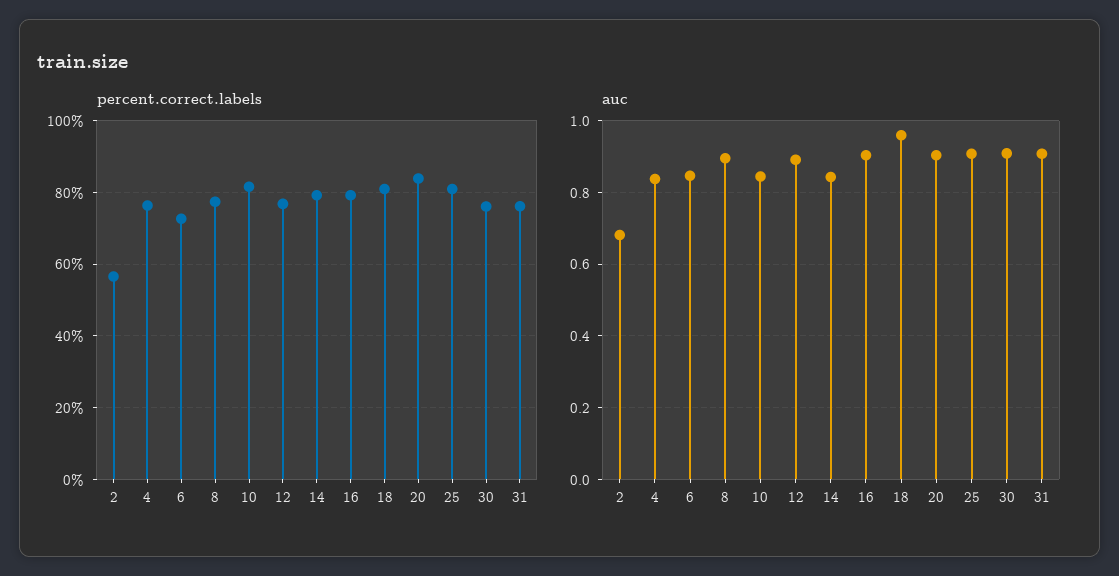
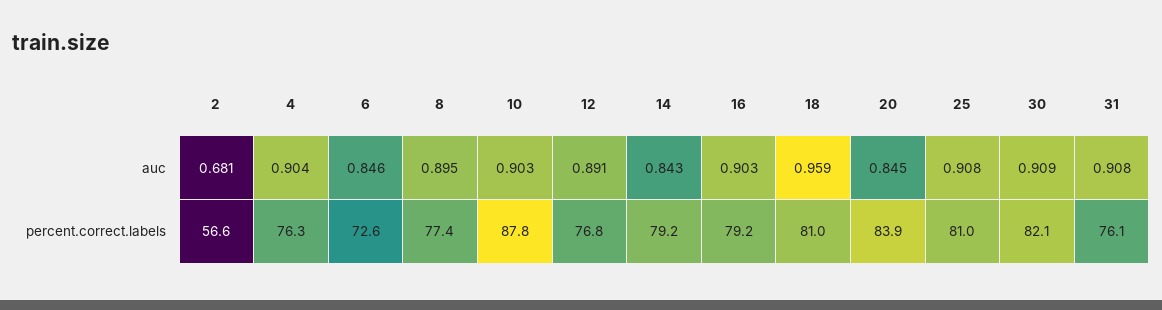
percent.correct.labels, 10: 82 -> 87.8
percent.correct.labels, 30: 76 -> 82.1
auc, 4: 0.84 -> 0.904
auc, 10: 0.84 -> 0.903
auc, 20: 0.9 -> 0.845

